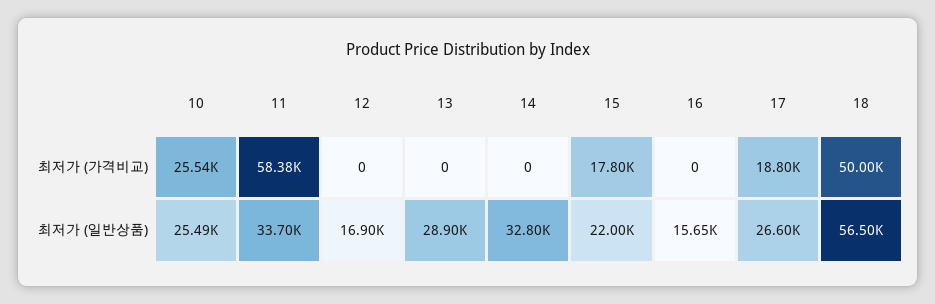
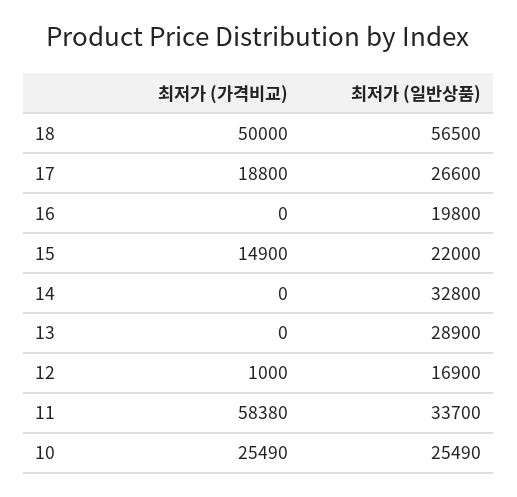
10, 최저가 (가격비교): 25540 -> 25490
12, 최저가 (가격비교): 0 -> 1000
15, 최저가 (가격비교): 17800 -> 14900
16, 최저가 (일반상품): 15650 -> 19800

